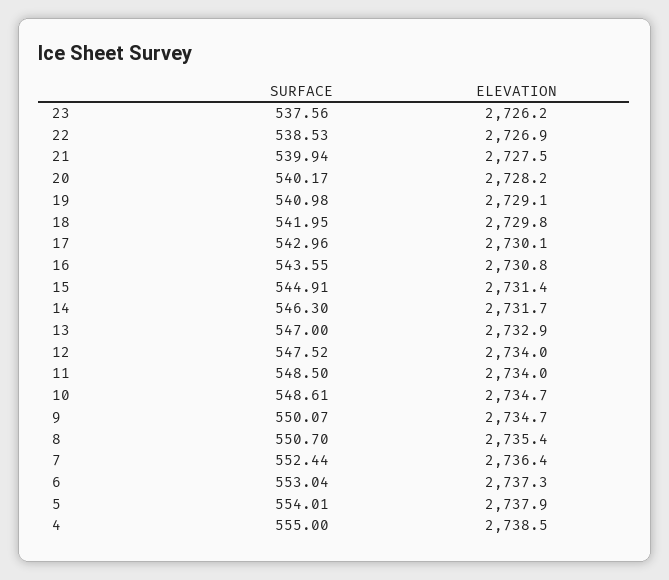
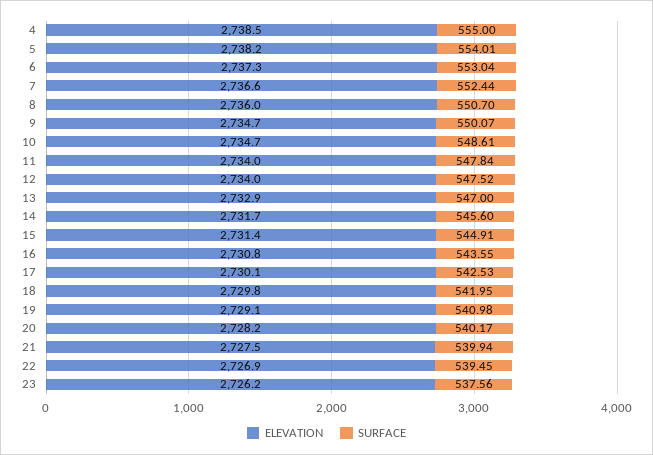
SURFACE, 22: 538.53 -> 539.45
SURFACE, 17: 542.96 -> 542.53
SURFACE, 14: 546.3 -> 545.6
SURFACE, 11: 548.5 -> 547.84
ELEVATION, 8: 2735.4 -> 2736
ELEVATION, 7: 2736.4 -> 2736.6
ELEVATION, 5: 2737.9 -> 2738.2

